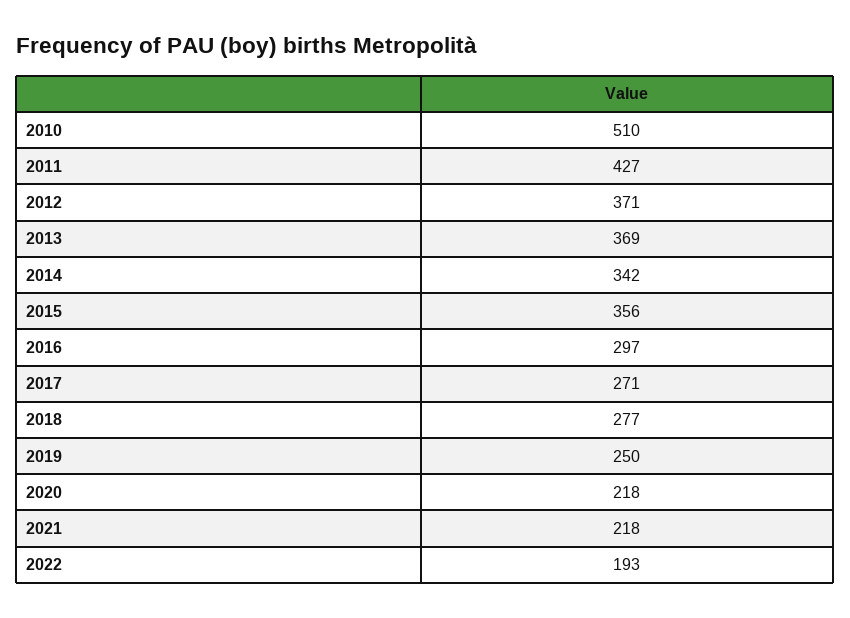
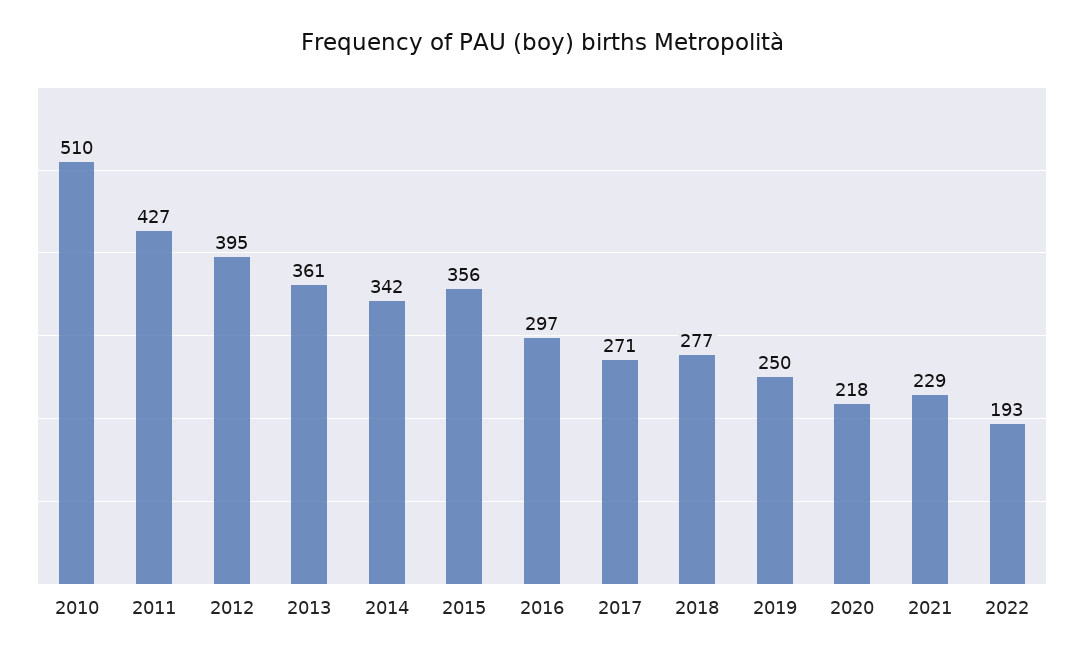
2012: 371 -> 395
2013: 369 -> 361
2021: 218 -> 229

